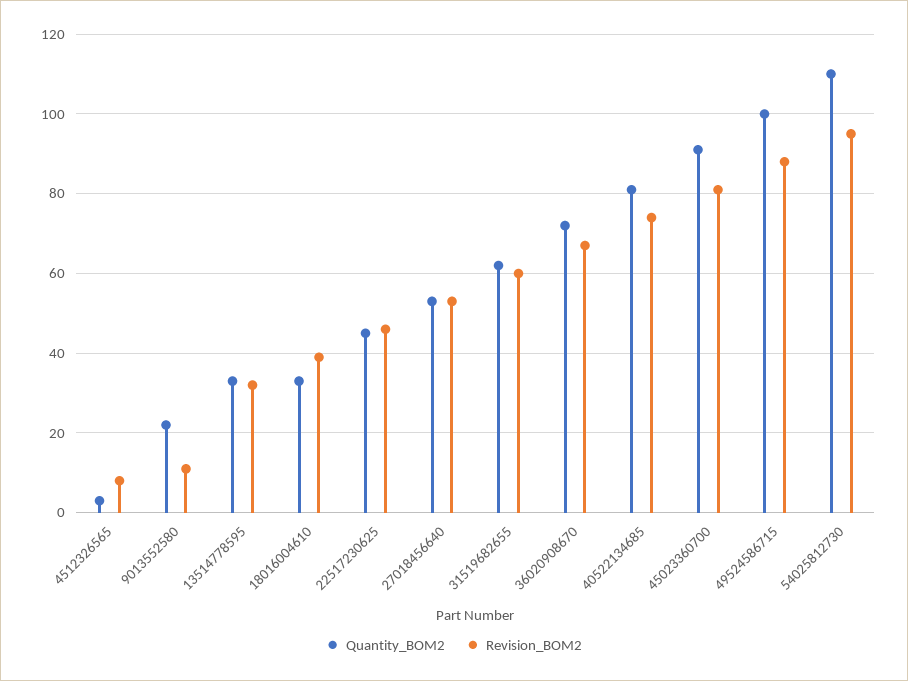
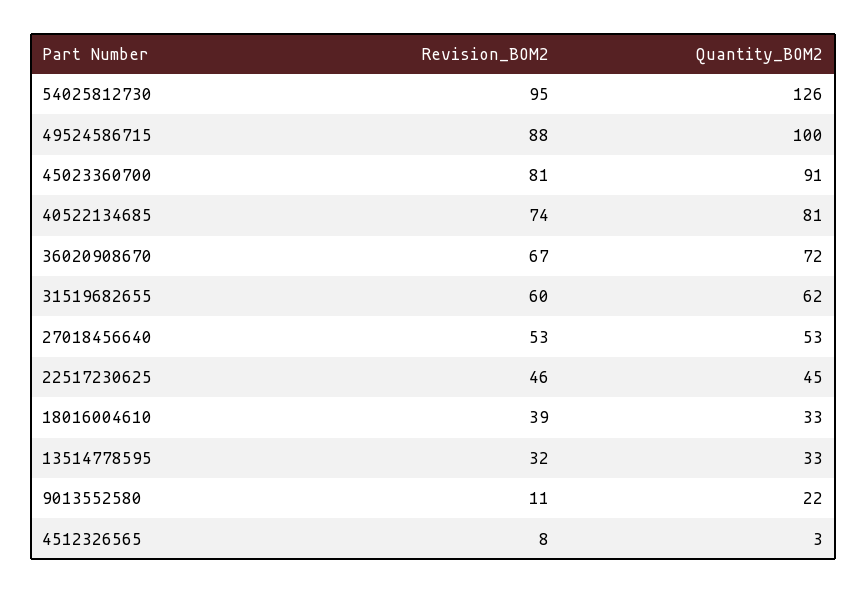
Quantity_BOM2, 54025812730: 110 -> 126

